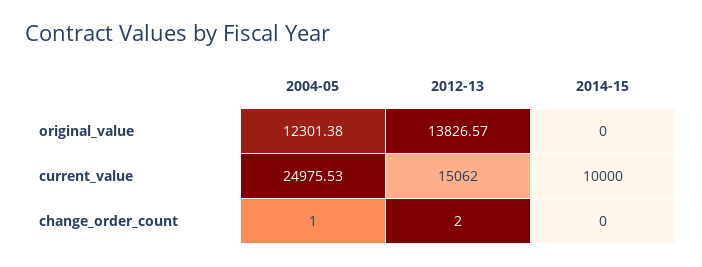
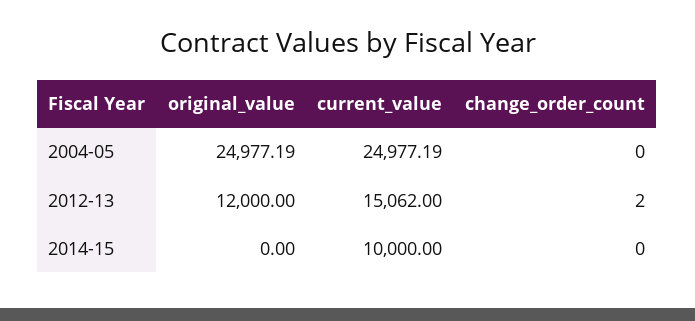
2004-05, original_value: 12301.38 -> 24977.19
2012-13, original_value: 13826.57 -> 12000
2004-05, current_value: 24975.53 -> 24977.19
2004-05, change_order_count: 1 -> 0

